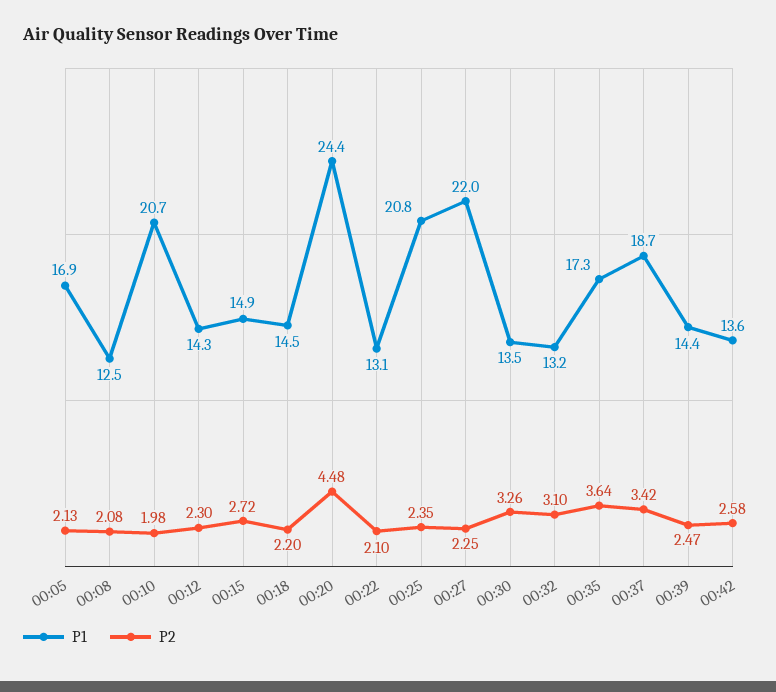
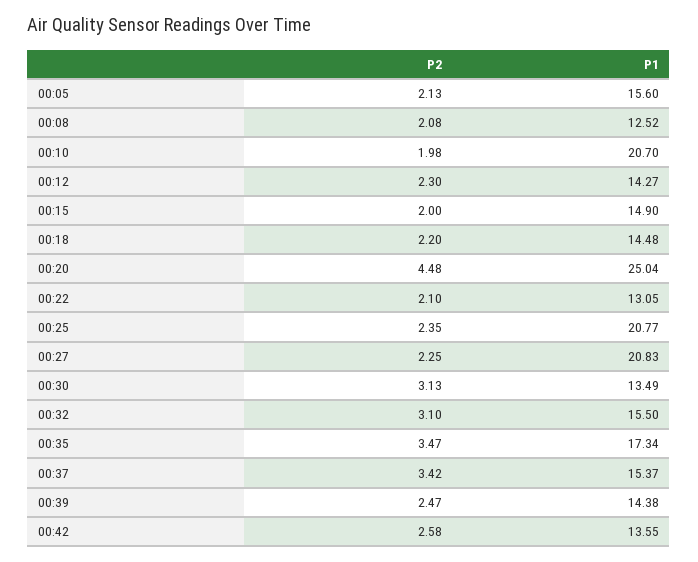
P1, 00:05: 16.9 -> 15.6
P2, 00:15: 2.72 -> 2
P1, 00:20: 24.4 -> 25.04
P1, 00:27: 22 -> 20.83
P2, 00:30: 3.26 -> 3.13
P1, 00:32: 13.2 -> 15.5
P2, 00:35: 3.64 -> 3.47
P1, 00:37: 18.7 -> 15.37

